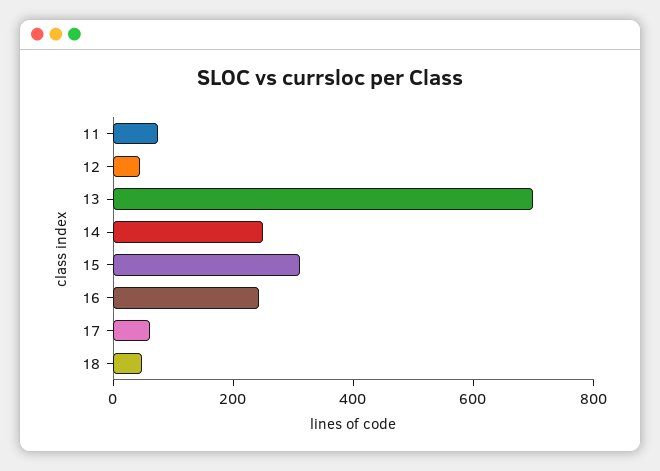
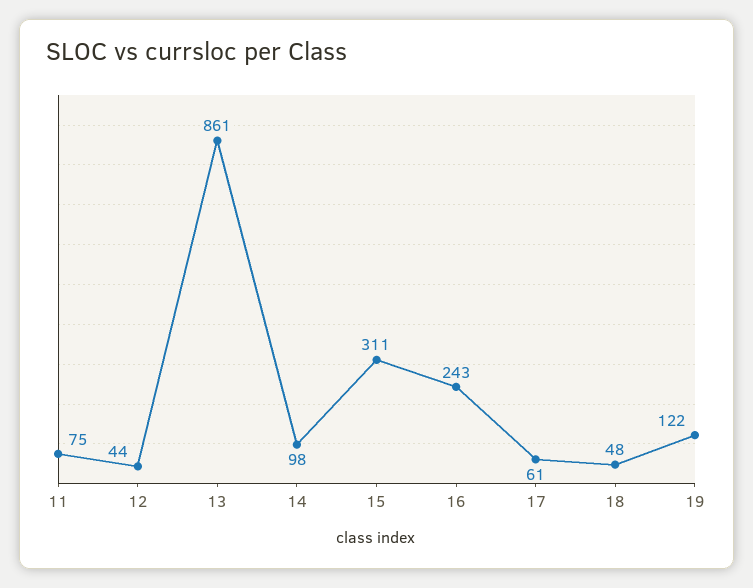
13: 700 -> 861
14: 250 -> 98
19: none -> 122

